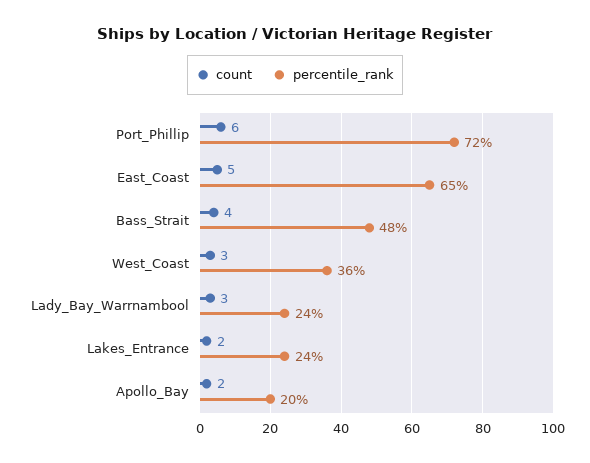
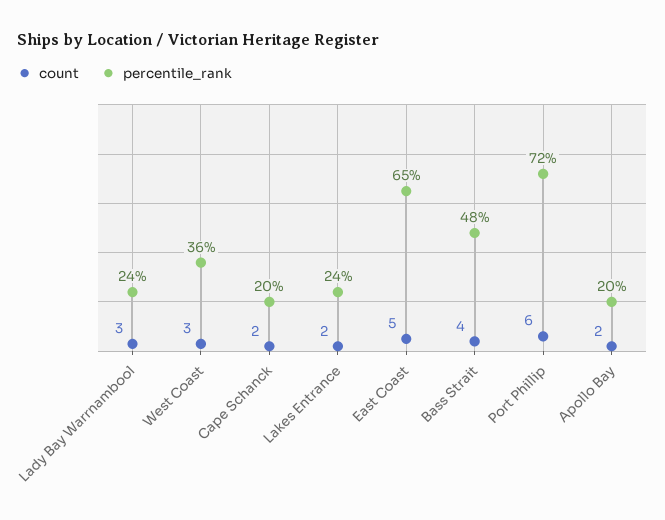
count, Cape Schanck: none -> 2
percentile_rank, Cape Schanck: none -> 20

